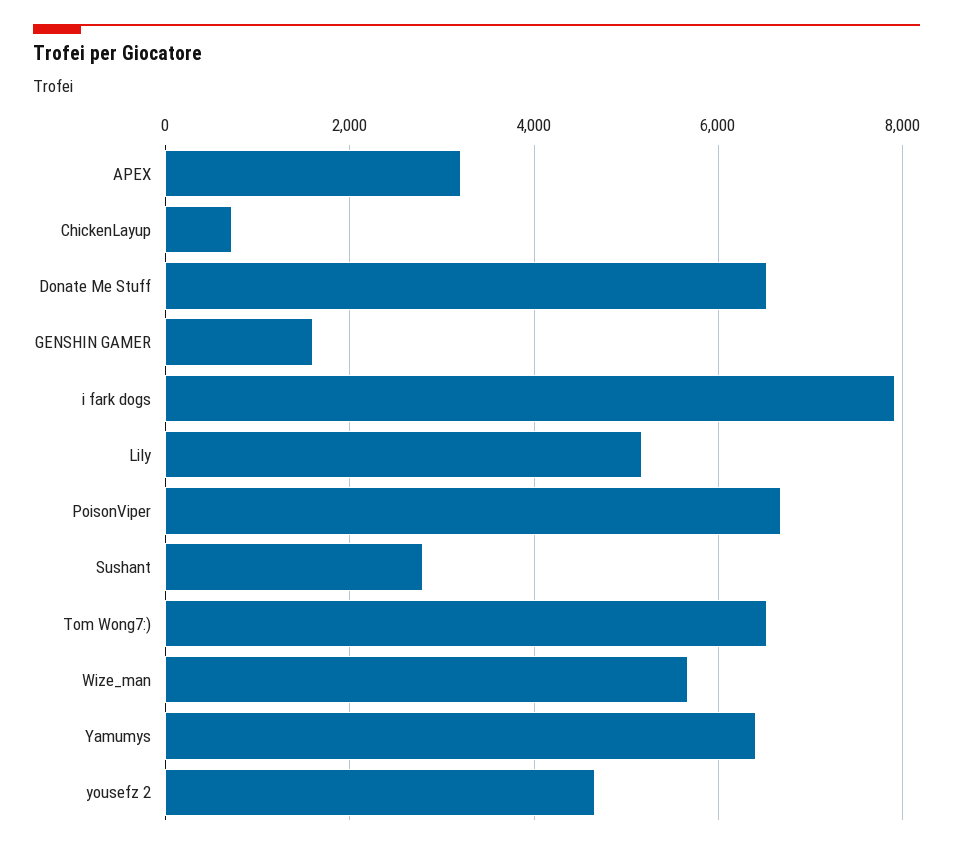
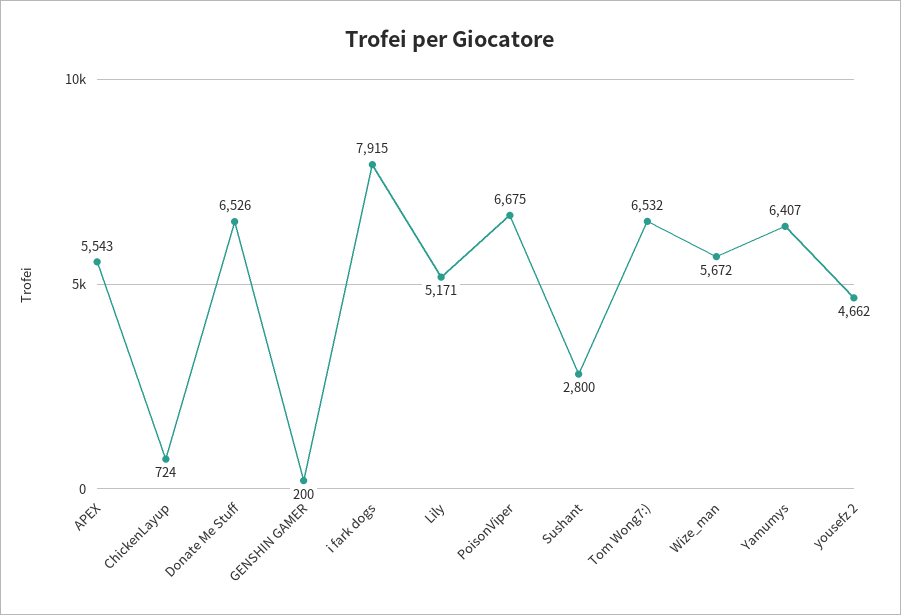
APEX: 3200 -> 5543
GENSHIN GAMER: 1600 -> 200

